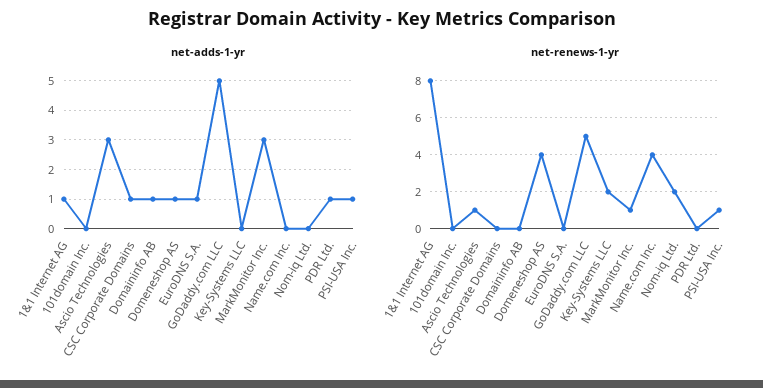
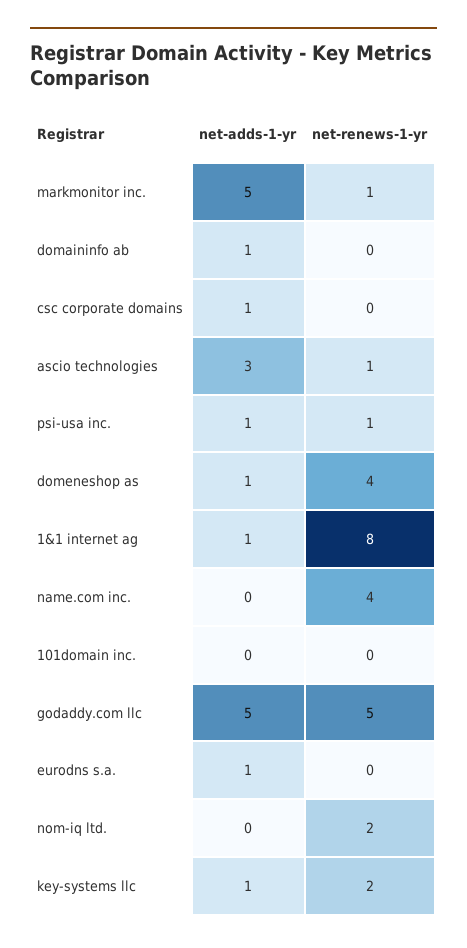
net-adds-1-yr, Key-Systems LLC: 0 -> 1
net-adds-1-yr, MarkMonitor Inc.: 3 -> 5
net-adds-1-yr, PDR Ltd.: 1 -> none
net-renews-1-yr, PDR Ltd.: 0 -> none

